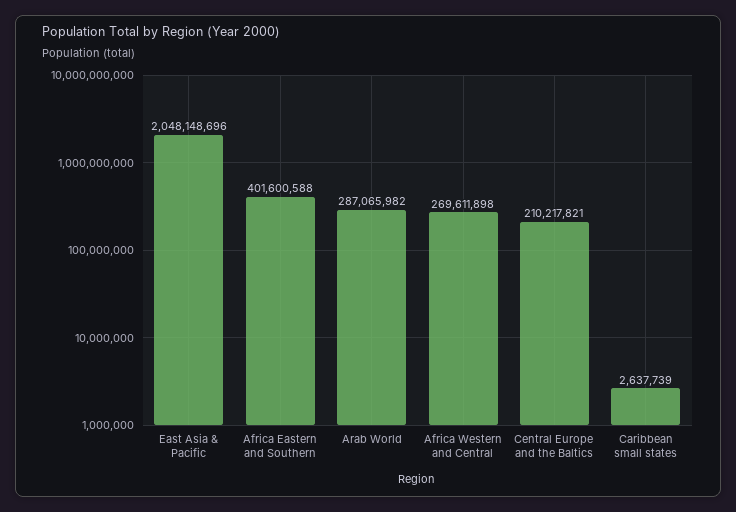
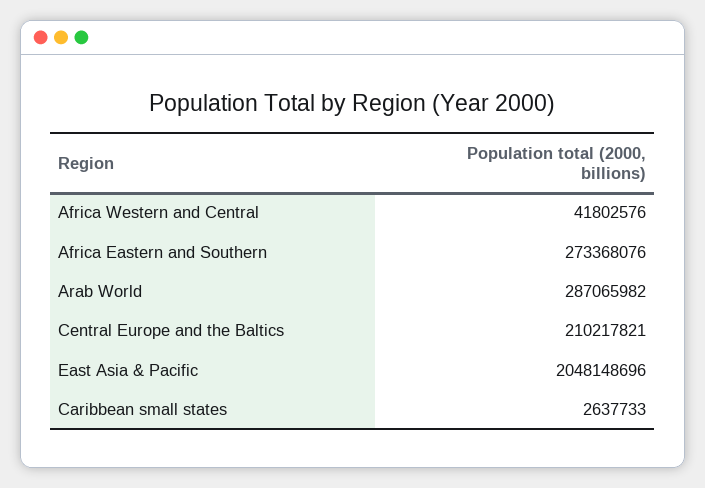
Africa Eastern and Southern: 401600588 -> 273368076
Africa Western and Central: 269611898 -> 41802576
Caribbean small states: 2637739 -> 2637733

